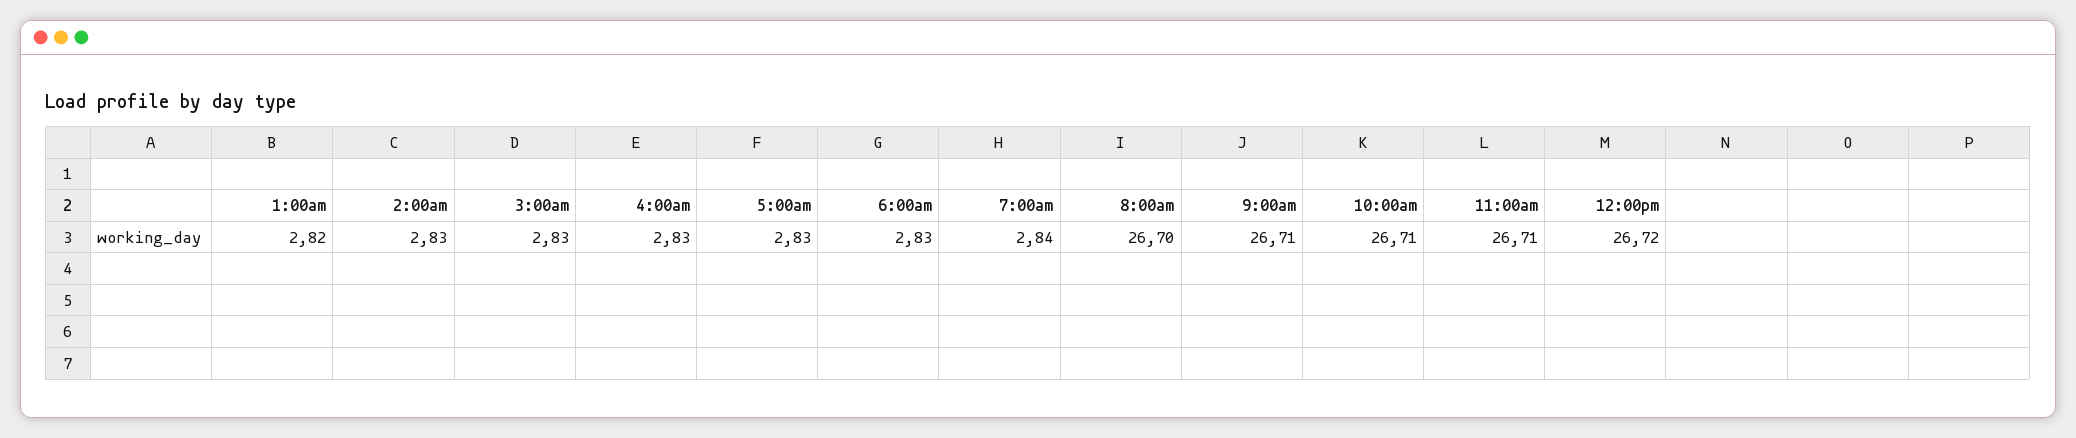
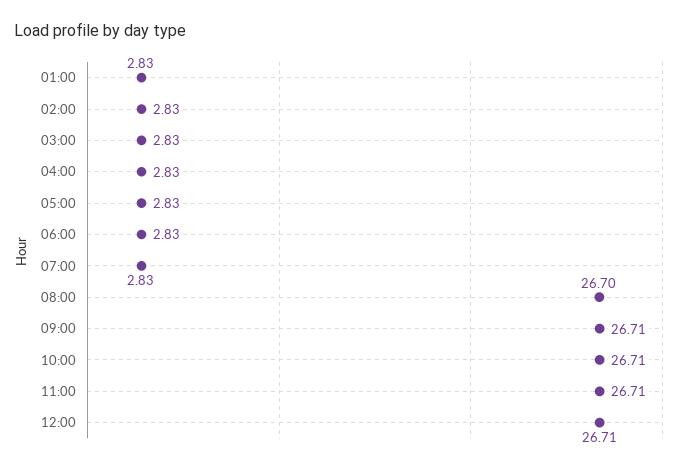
1:00am: 2.82 -> 2.83
7:00am: 2.84 -> 2.83
12:00pm: 26.72 -> 26.71

